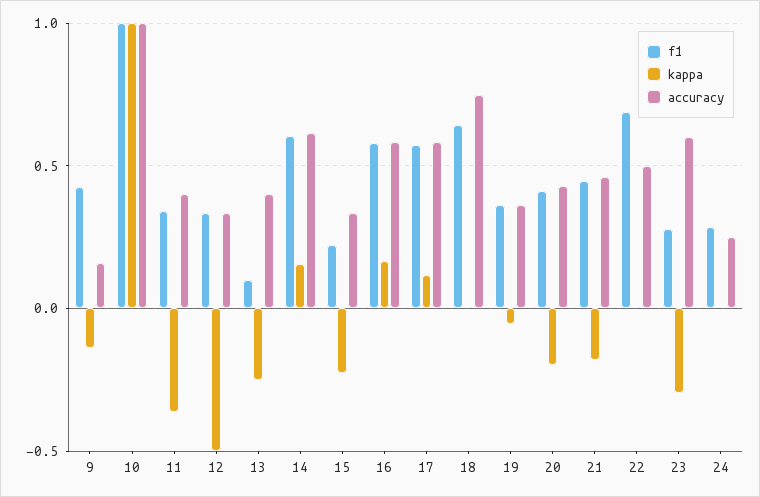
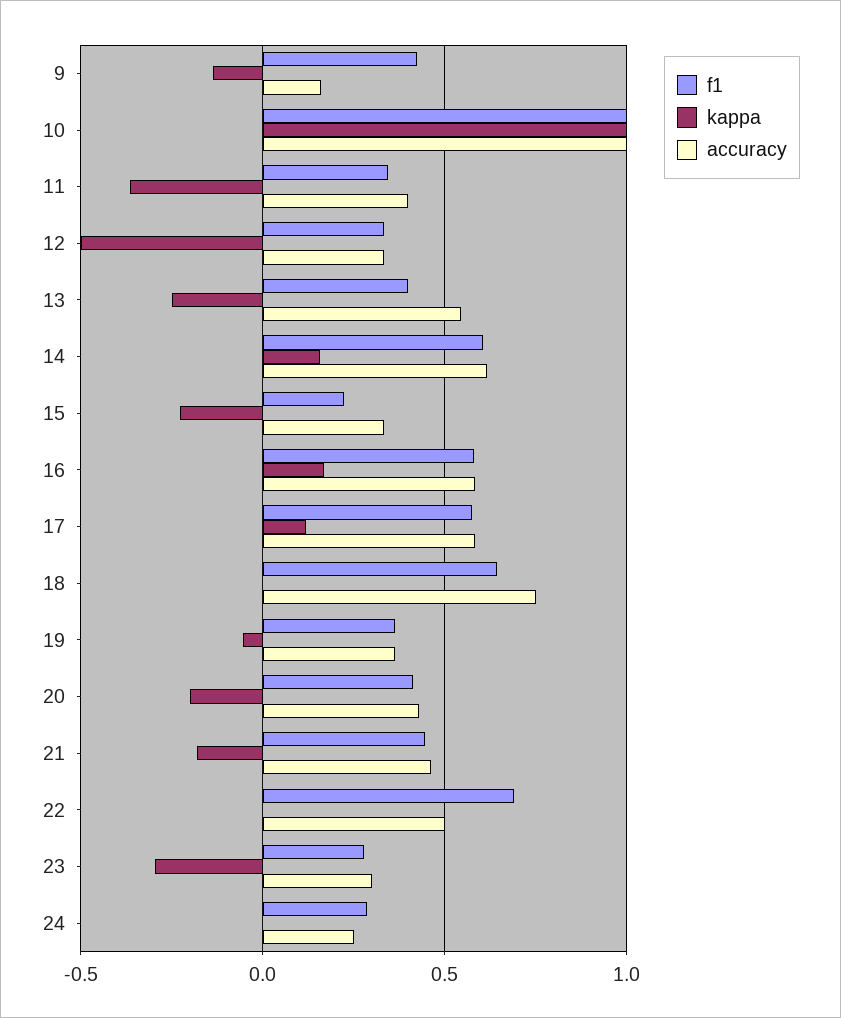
f1, 13: 0.1 -> 0.4
accuracy, 13: 0.4 -> 0.55
accuracy, 23: 0.6 -> 0.3

